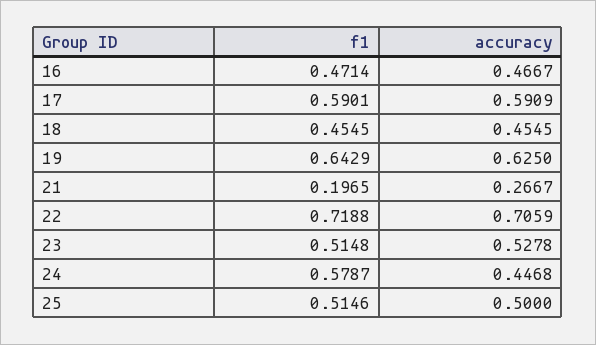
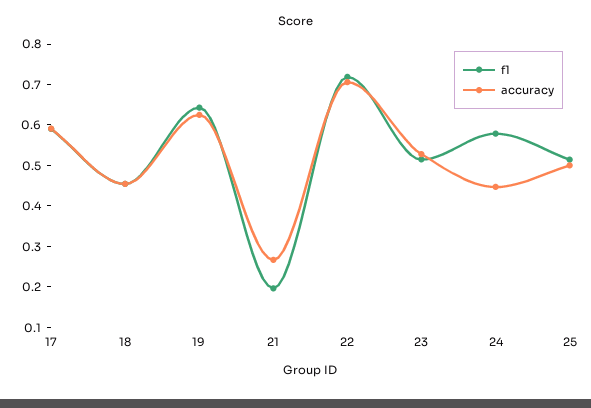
f1, 16: 0.4714 -> none
accuracy, 16: 0.4667 -> none

